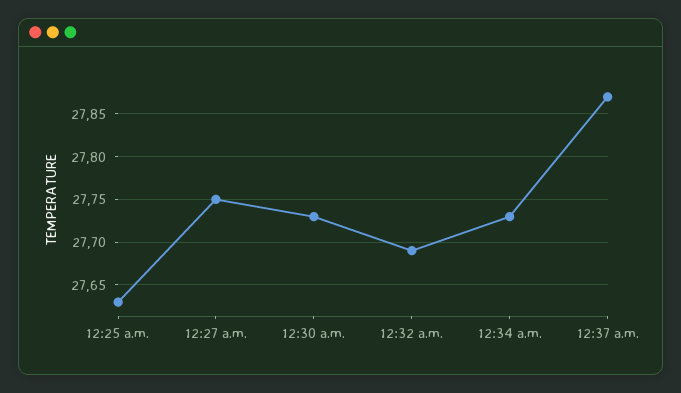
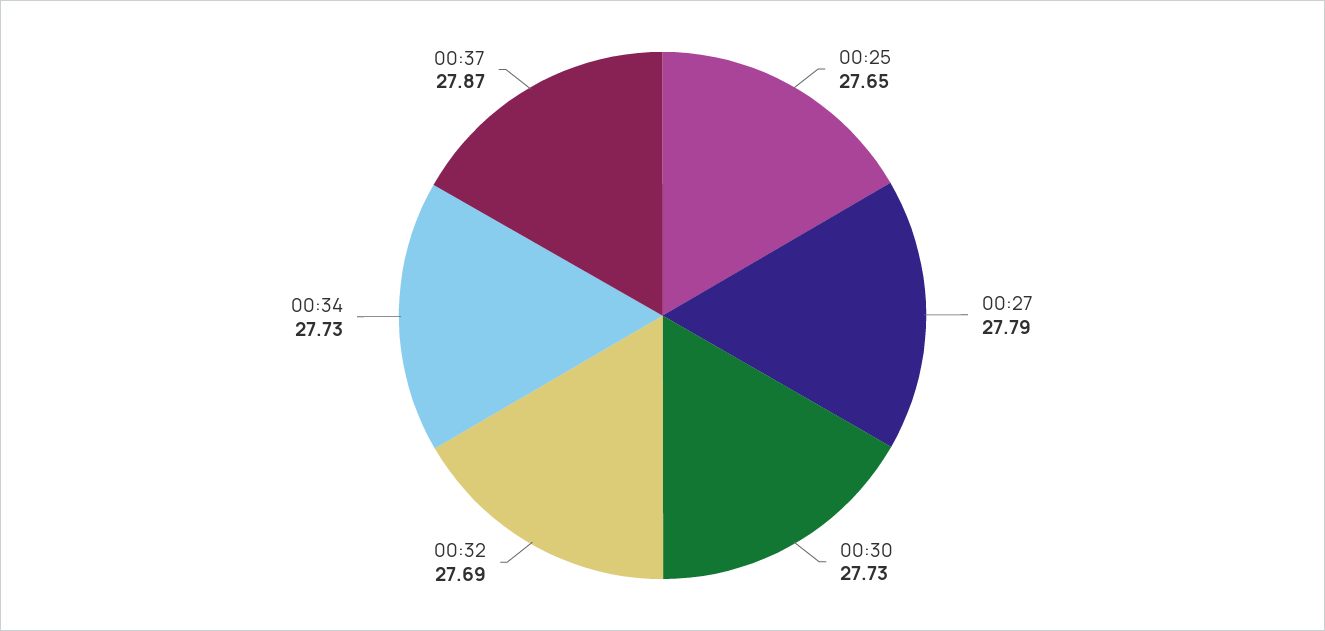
12:25 a.m.: 27.63 -> 27.65
12:27 a.m.: 27.75 -> 27.79

